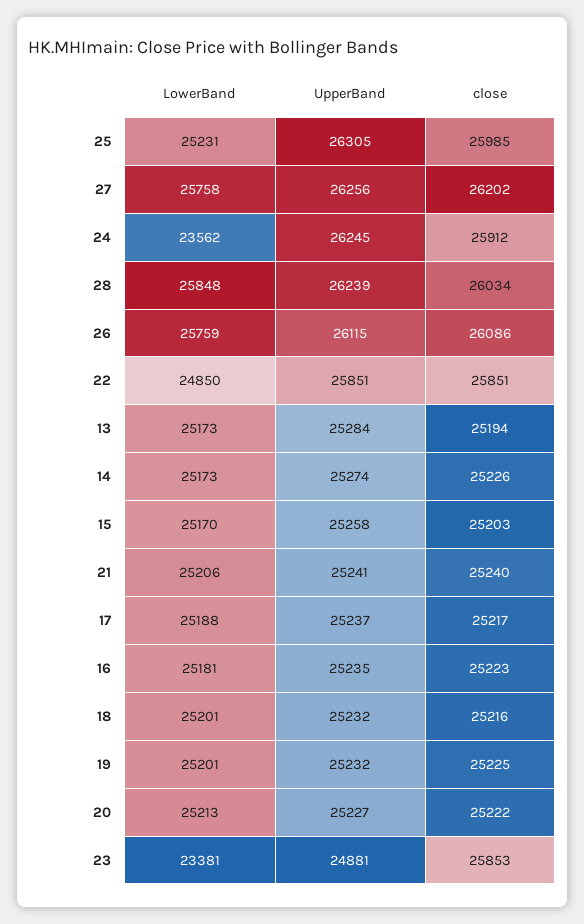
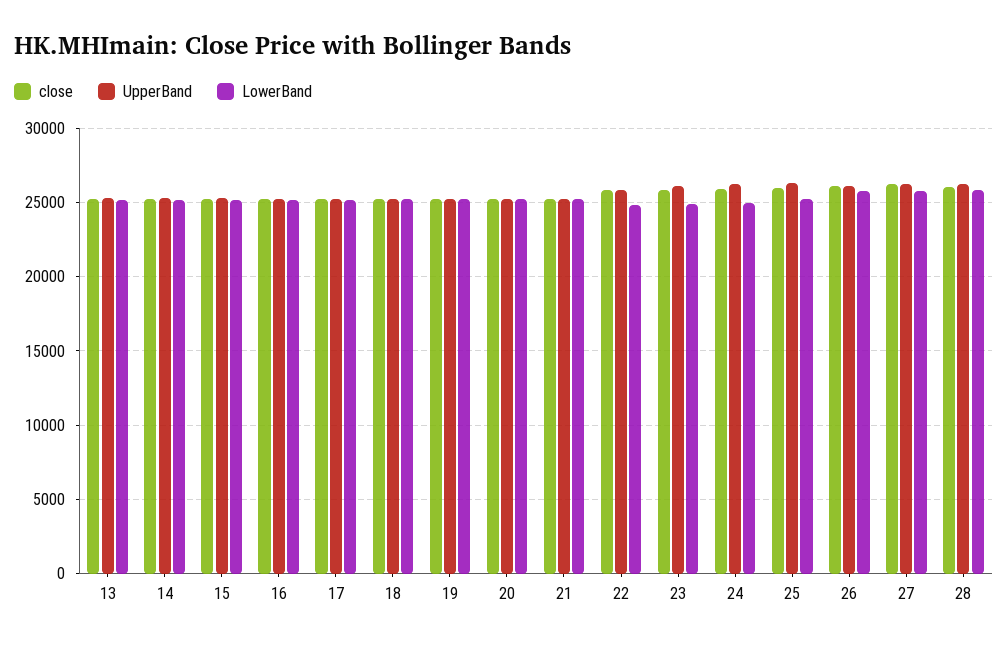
LowerBand, 24: 23562 -> 25000
LowerBand, 23: 23381 -> 25000
UpperBand, 23: 24881 -> 26000

